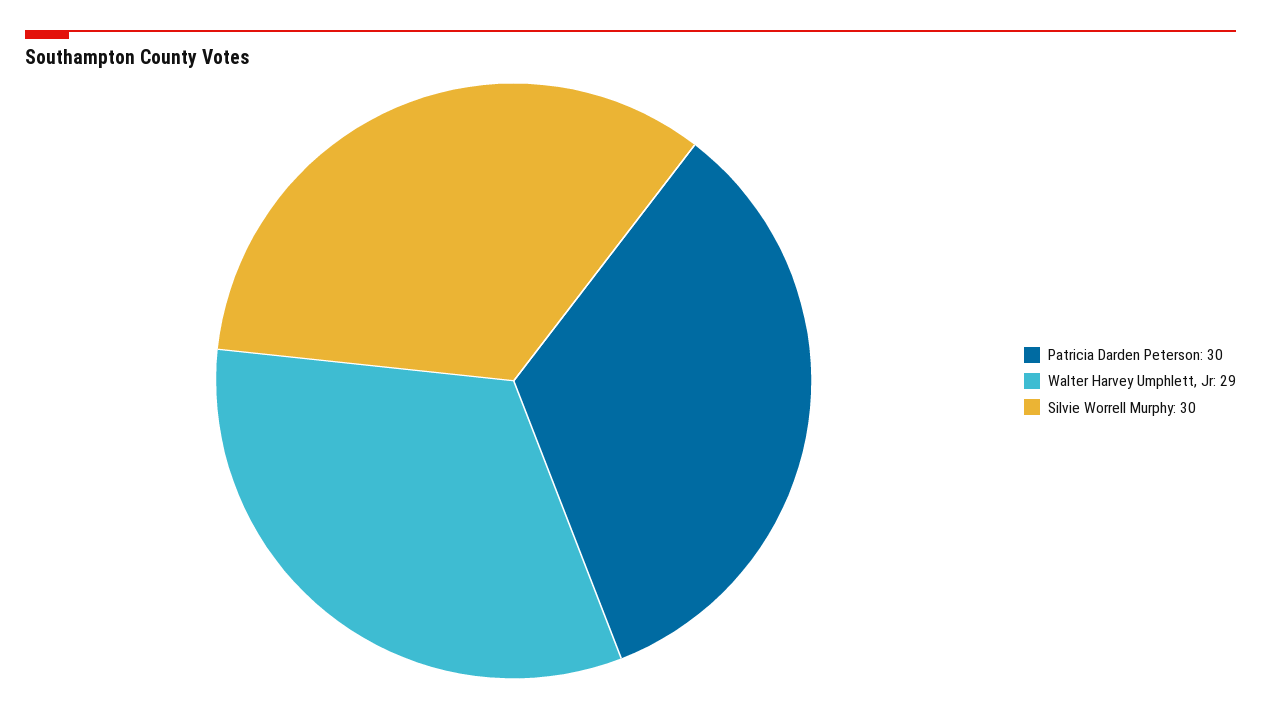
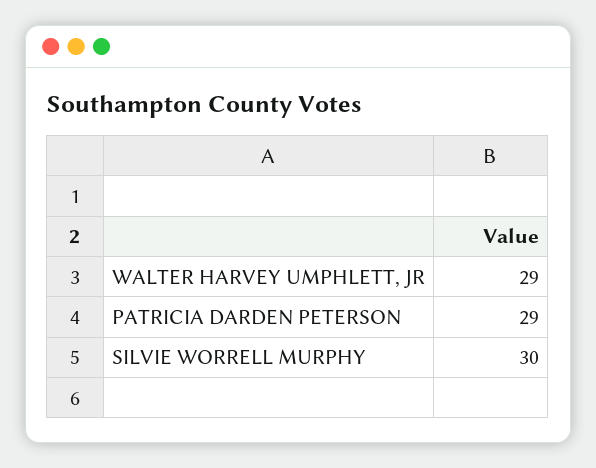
Patricia Darden Peterson: 30 -> 29

